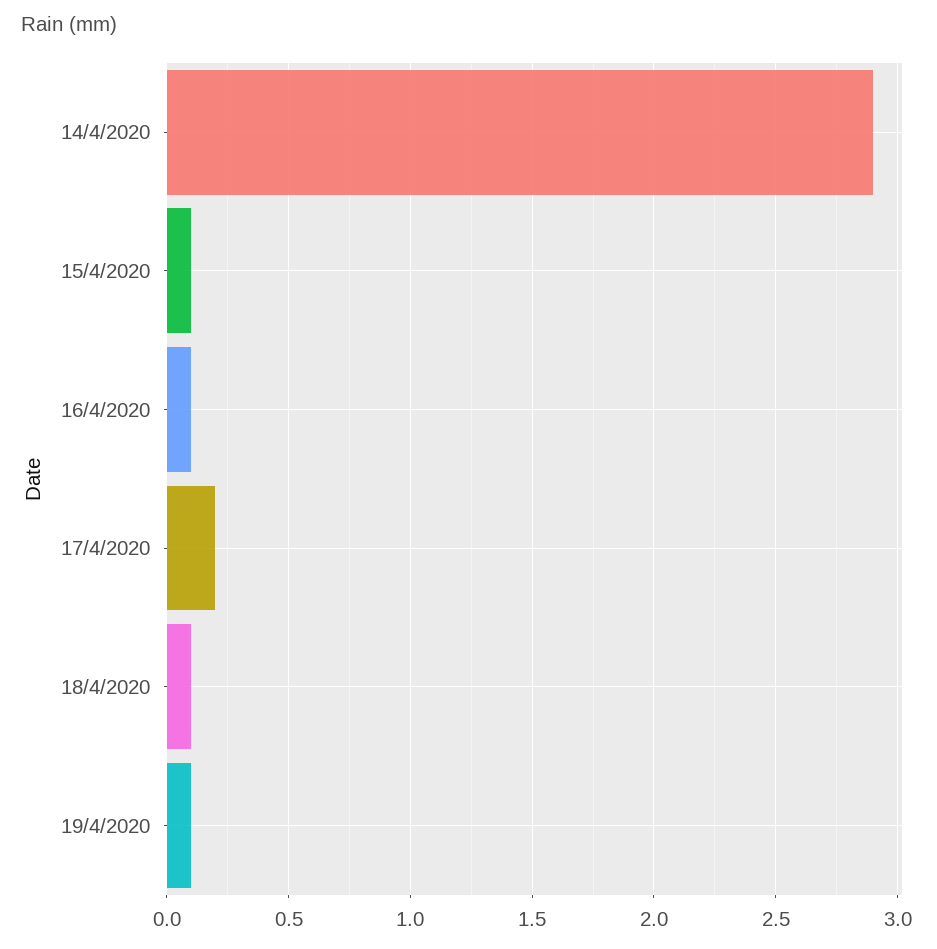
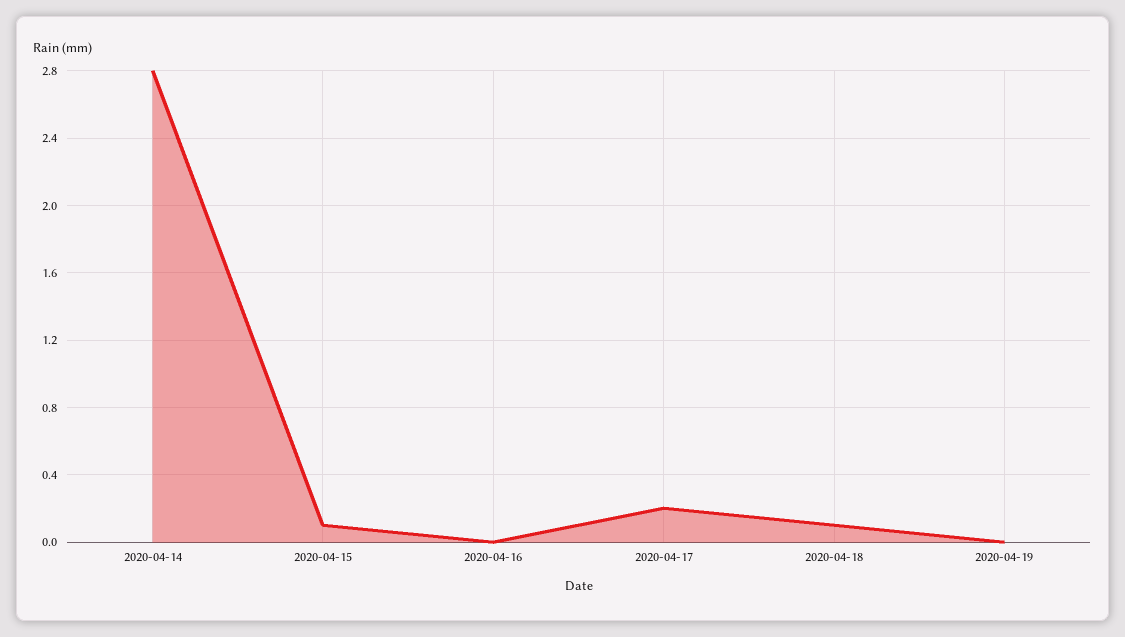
14/4/2020: 2.9 -> 2.8
16/4/2020: 0.1 -> 0
19/4/2020: 0.1 -> 0

